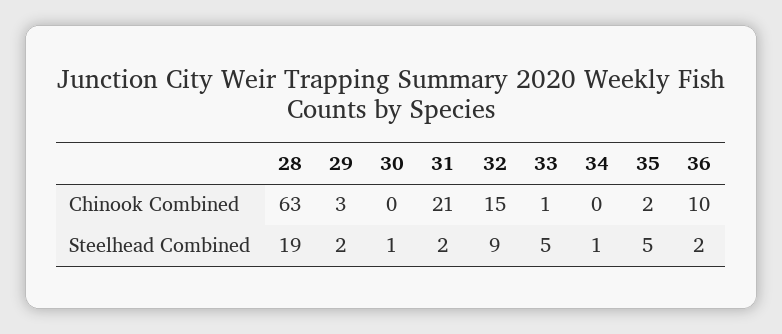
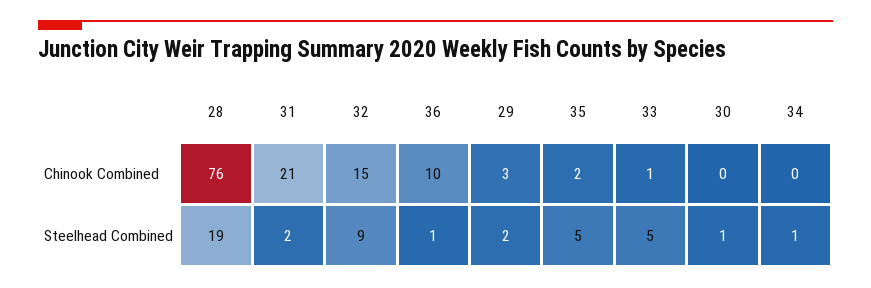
28, Chinook Combined: 63 -> 76
36, Steelhead Combined: 2 -> 1

